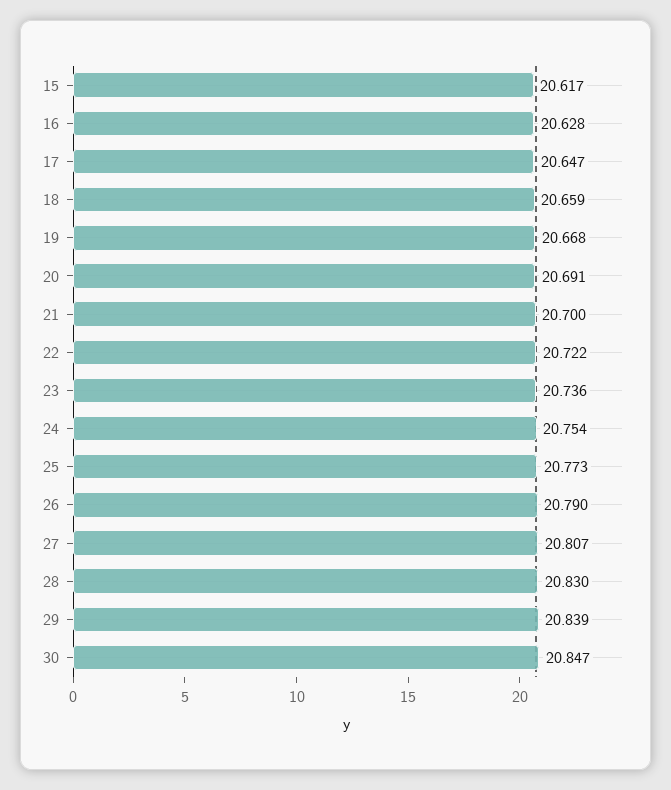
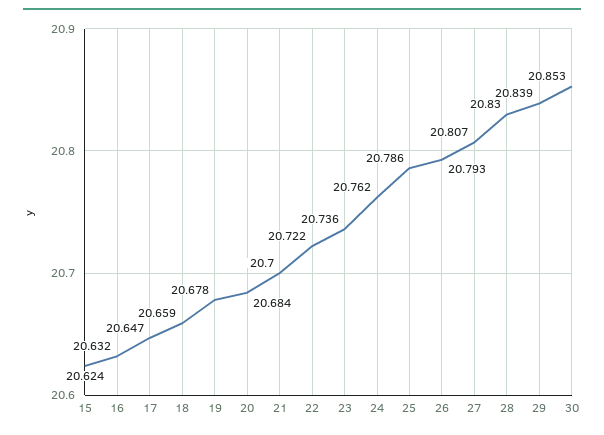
15: 20.617 -> 20.624
16: 20.628 -> 20.632
19: 20.668 -> 20.678
20: 20.691 -> 20.684
24: 20.754 -> 20.762
25: 20.773 -> 20.786
26: 20.79 -> 20.793
30: 20.847 -> 20.853

